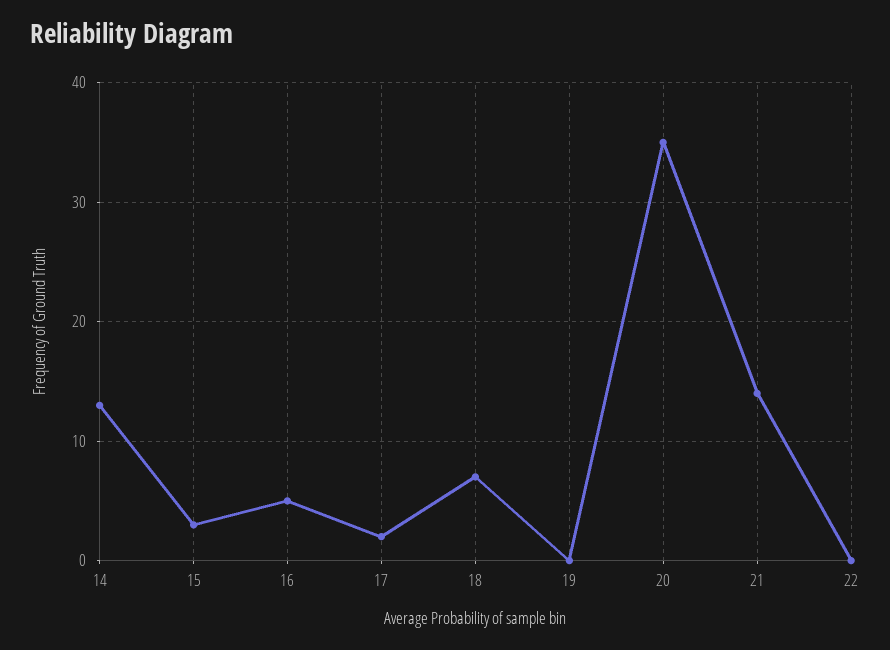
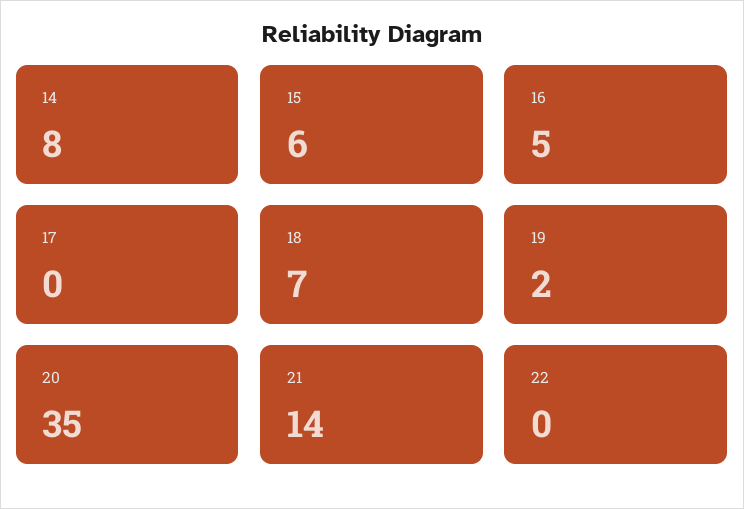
14: 13 -> 8
15: 3 -> 6
17: 2 -> 0
19: 0 -> 2

